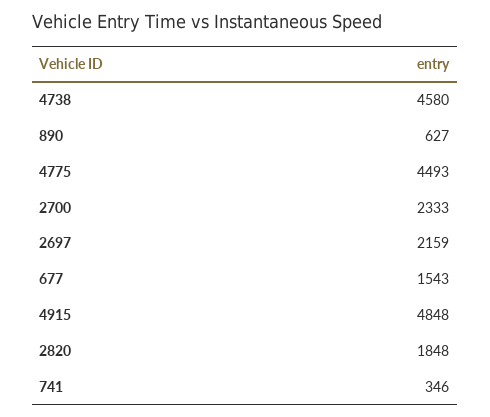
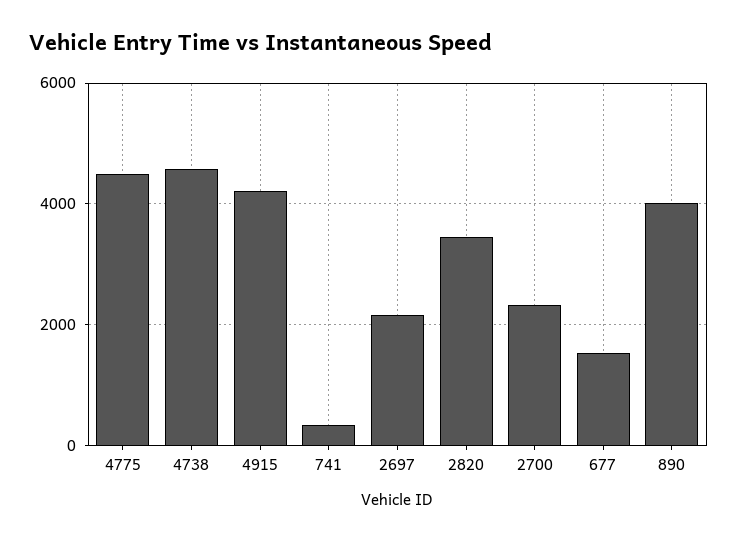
890: 627 -> 4000
4915: 4848 -> 4200
2820: 1848 -> 3400

